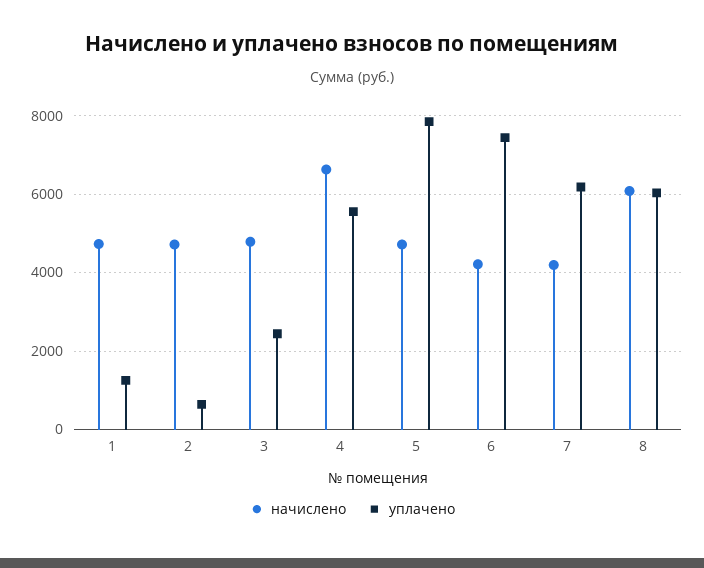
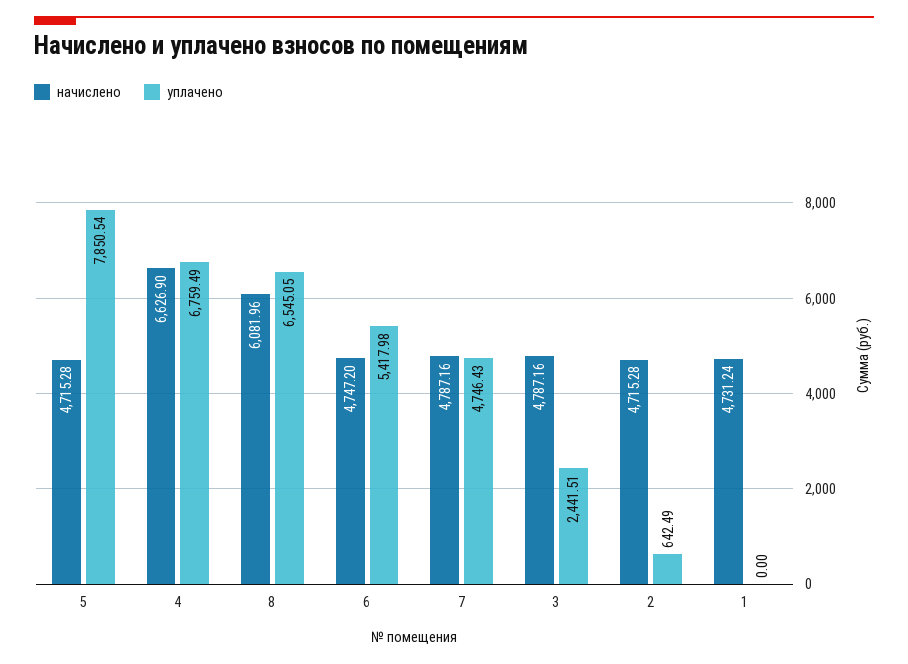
уплачено, 1: 1200 -> 0
уплачено, 4: 5600 -> 6759.49
начислено, 6: 4200 -> 4747.2
уплачено, 6: 7400 -> 5417.98
начислено, 7: 4200 -> 4787.16
уплачено, 7: 6200 -> 4746.43
уплачено, 8: 6000 -> 6545.05

